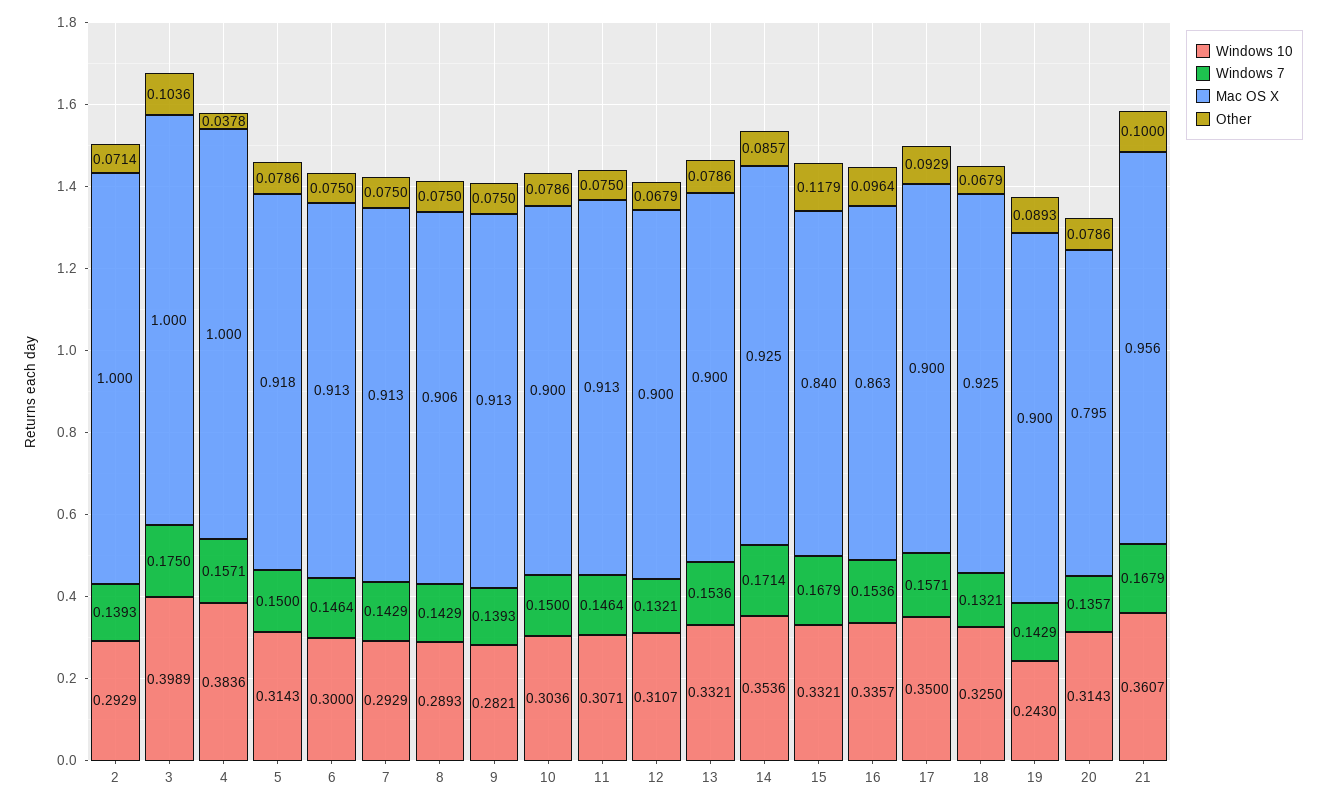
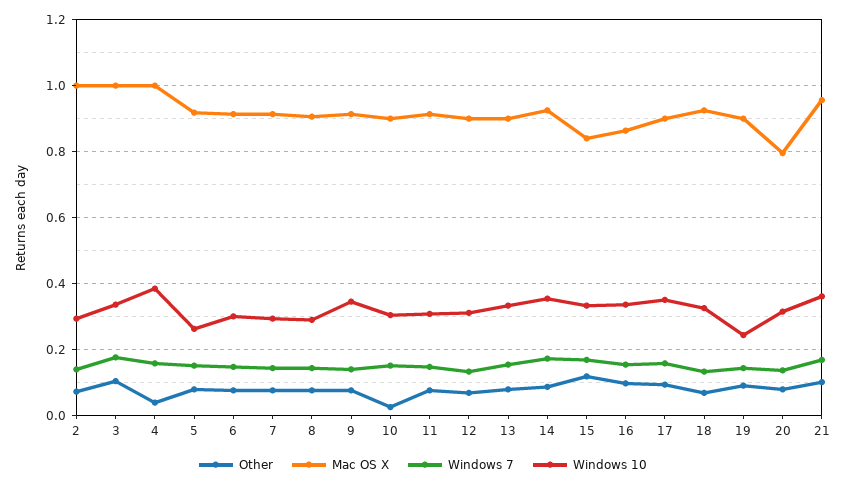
Windows 10, 3: 0.3989 -> 0.34
Windows 10, 5: 0.3143 -> 0.26
Windows 10, 9: 0.2821 -> 0.34
Other, 10: 0.0786 -> 0.02

